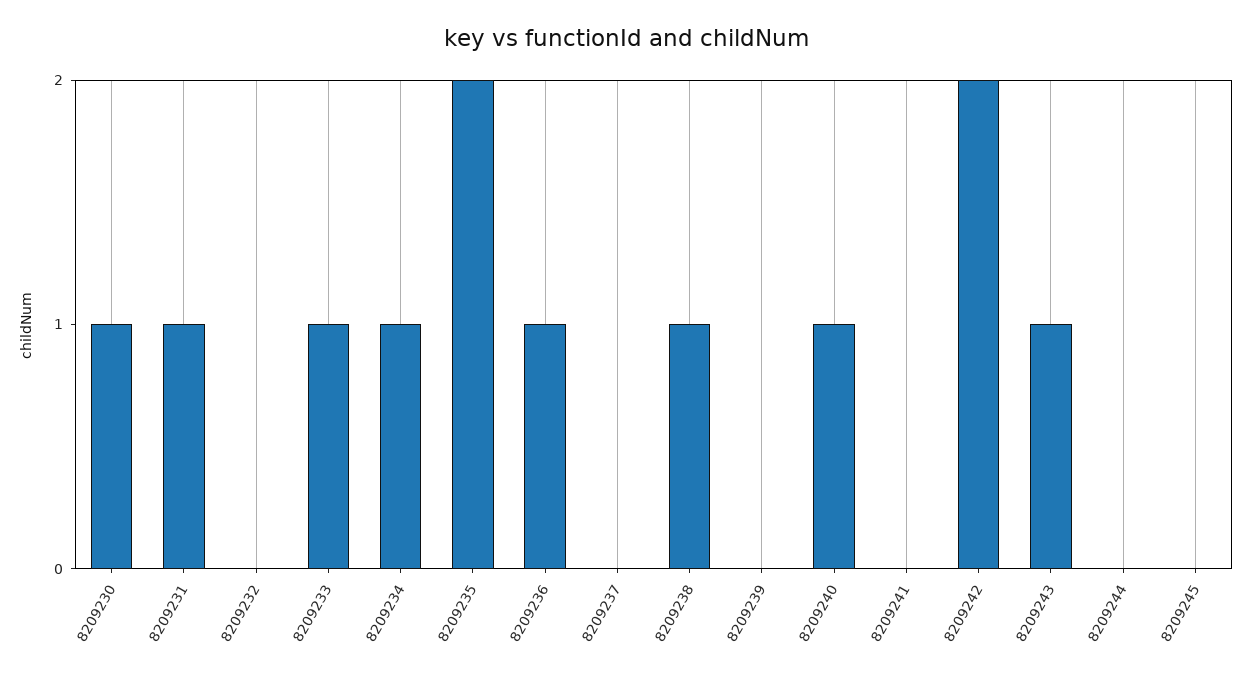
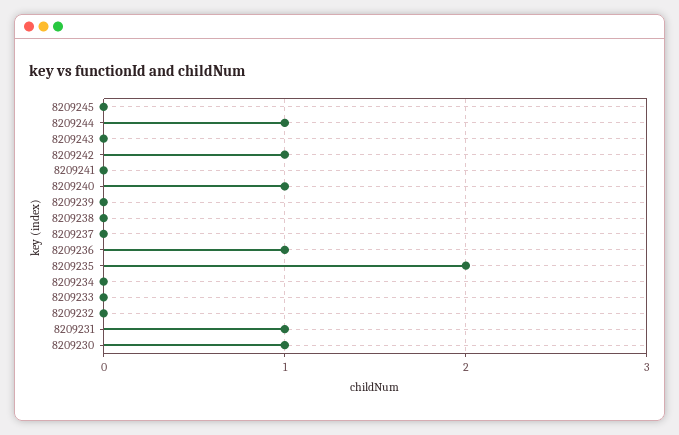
8209233: 1 -> 0
8209234: 1 -> 0
8209238: 1 -> 0
8209242: 2 -> 1
8209243: 1 -> 0
8209244: 0 -> 1

